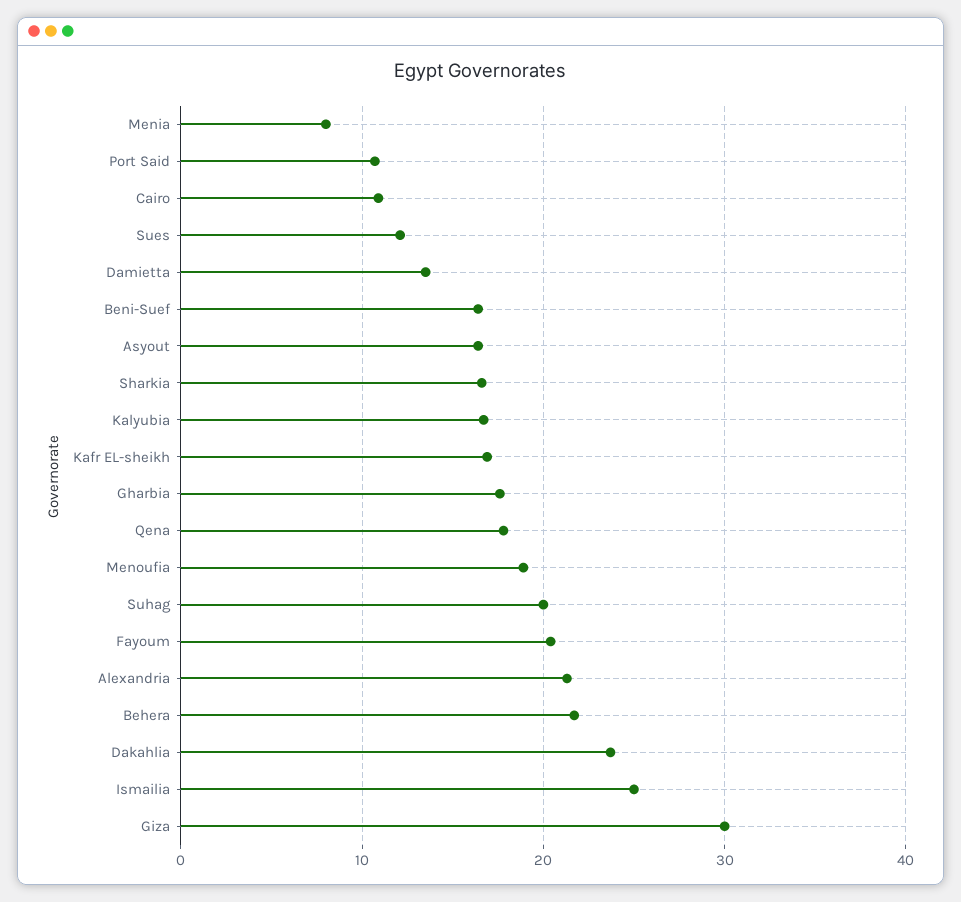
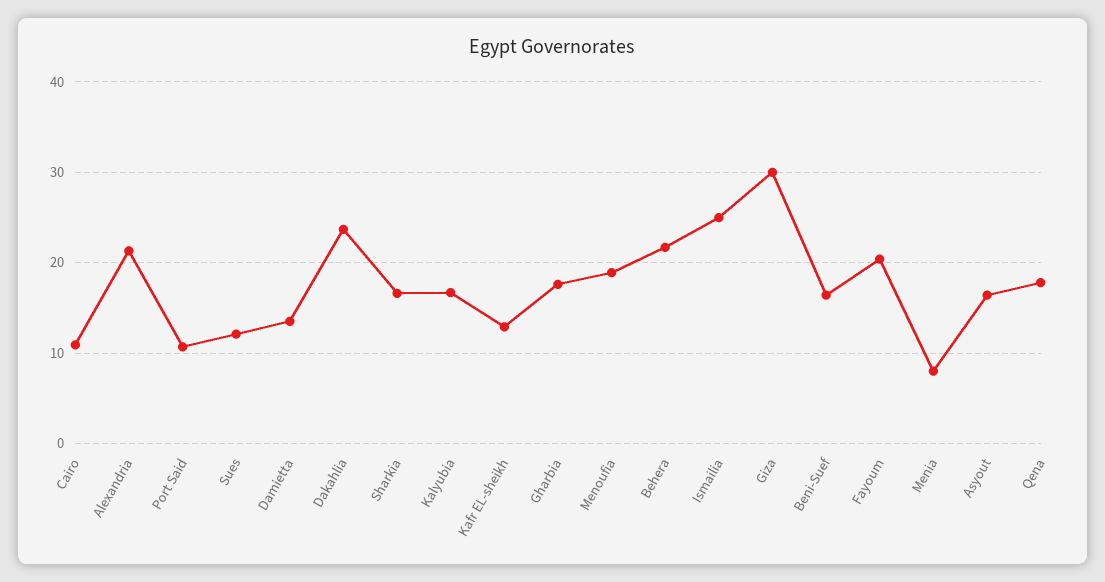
Kafr EL-sheikh: 17 -> 13
Suhag: 20 -> none

